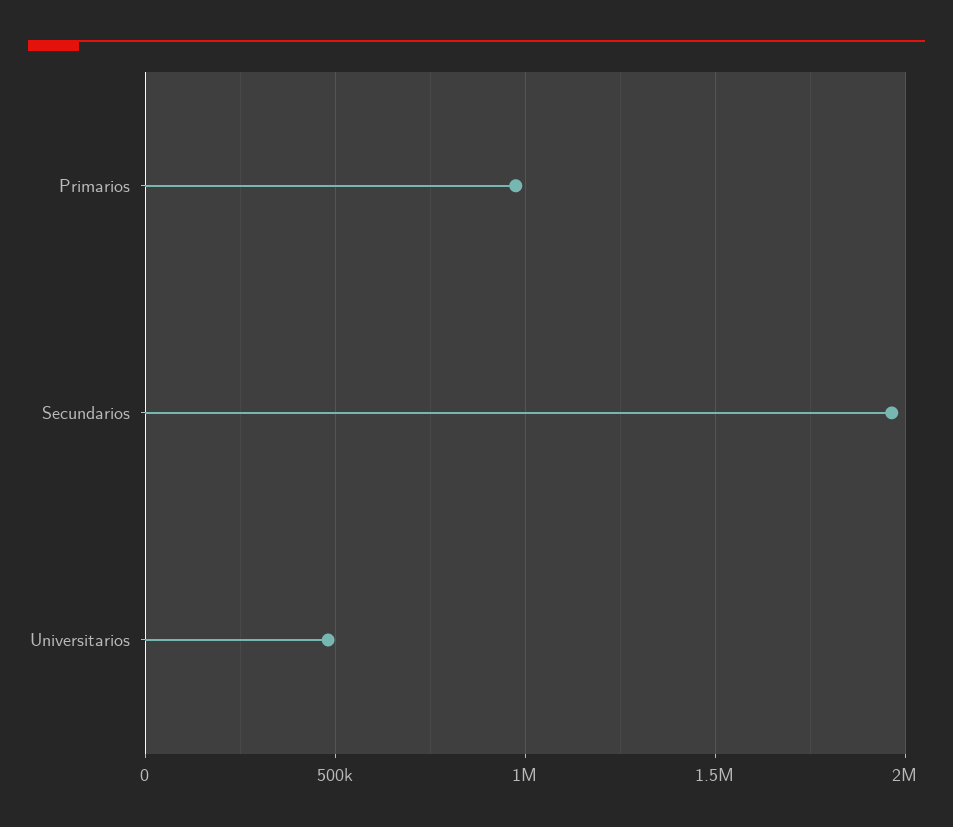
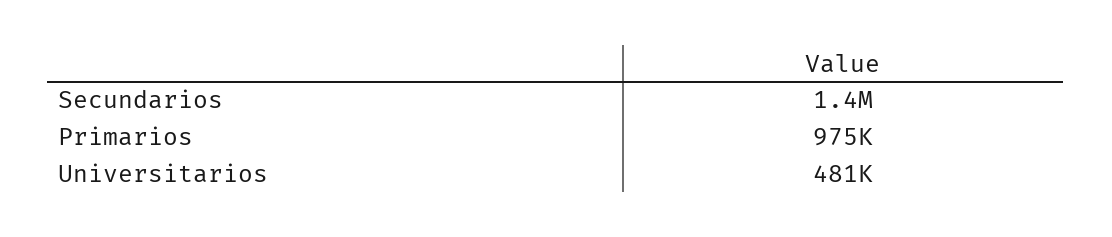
Secundarios: 1950000 -> 1400000

